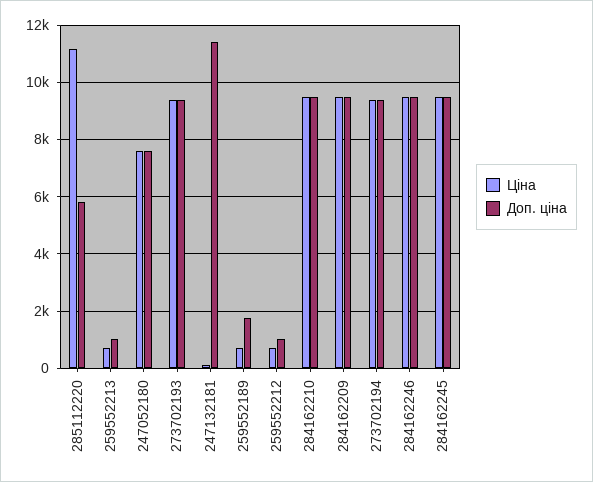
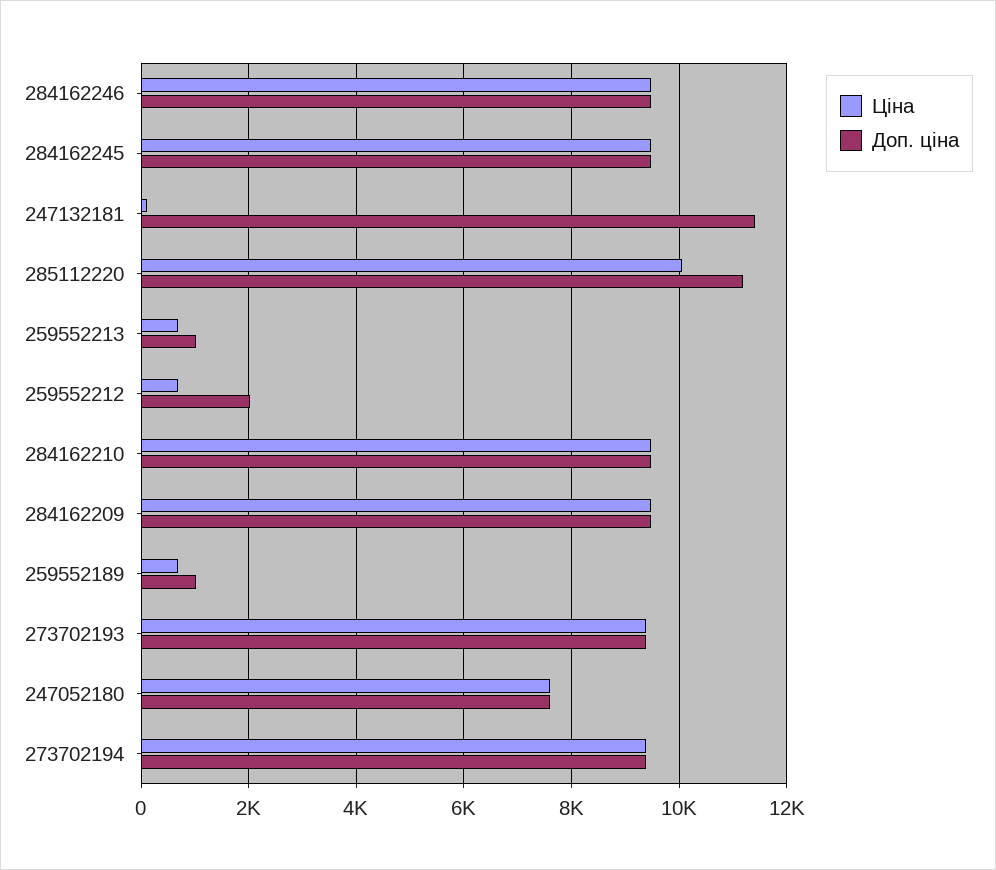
Ціна, 285112220: 11250 -> 10000
Доп. ціна, 285112220: 5750 -> 11200
Доп. ціна, 259552189: 1750 -> 1000
Доп. ціна, 259552212: 1000 -> 2000

